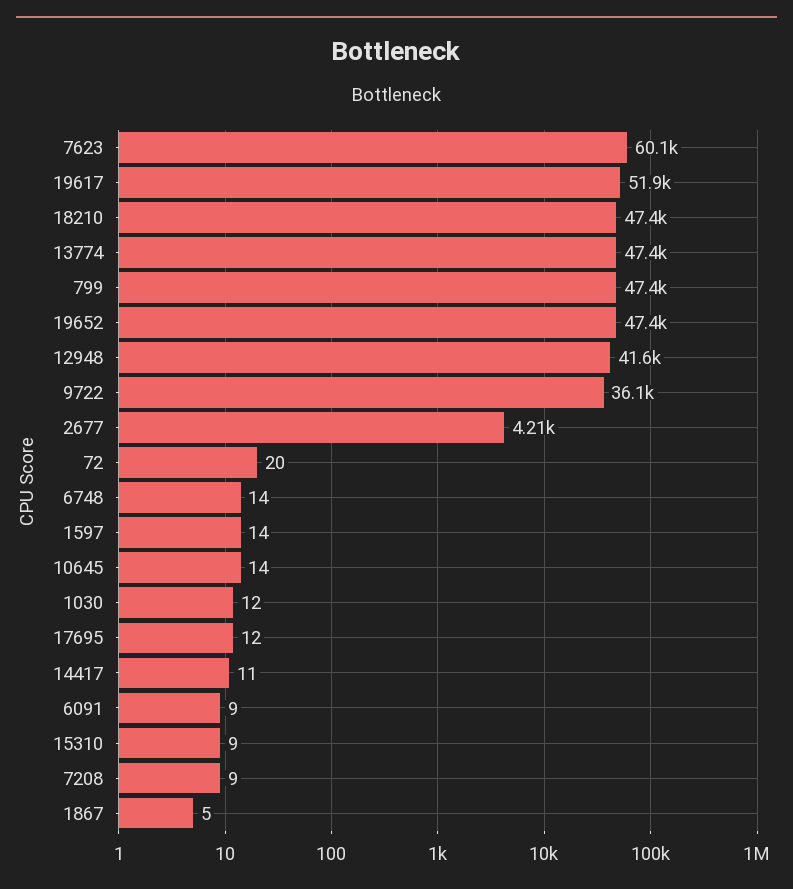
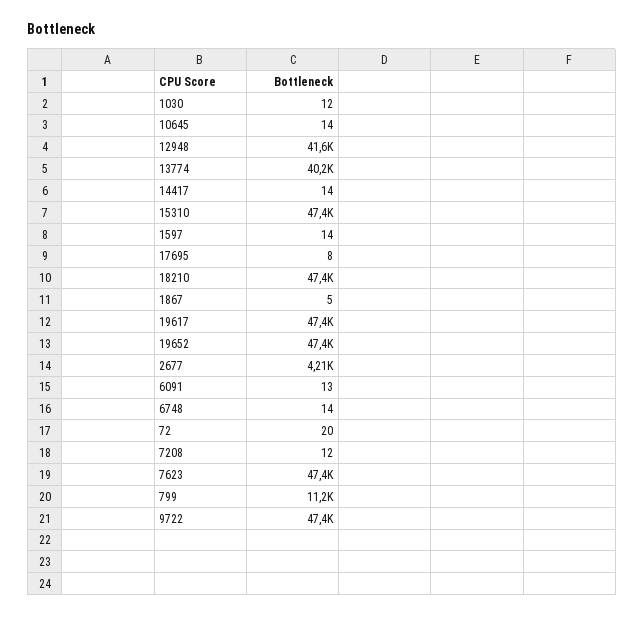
7623: 60100 -> 47400
19617: 51900 -> 47400
13774: 47400 -> 40200
799: 47400 -> 11200
9722: 36100 -> 47400
17695: 12 -> 8
14417: 11 -> 14
6091: 9 -> 13
15310: 9 -> 47400
7208: 9 -> 12

